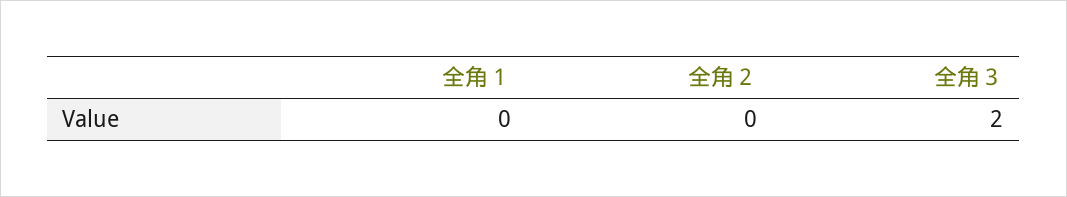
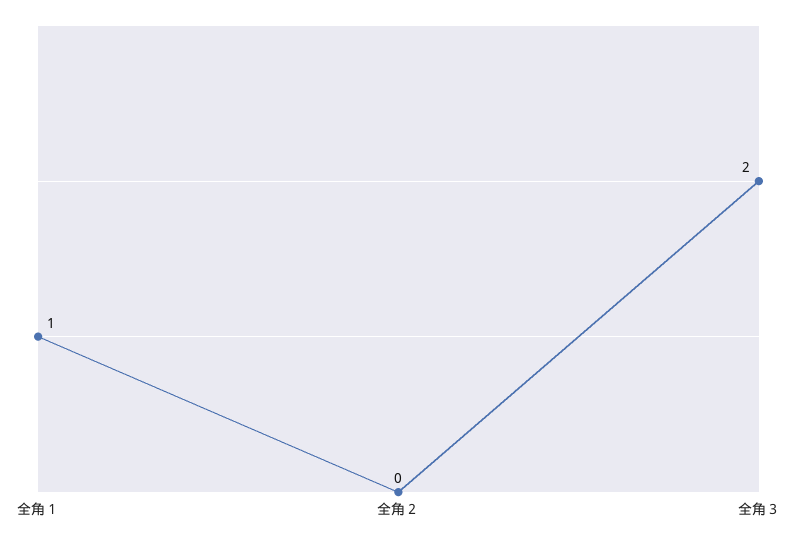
全角１: 0 -> 1

